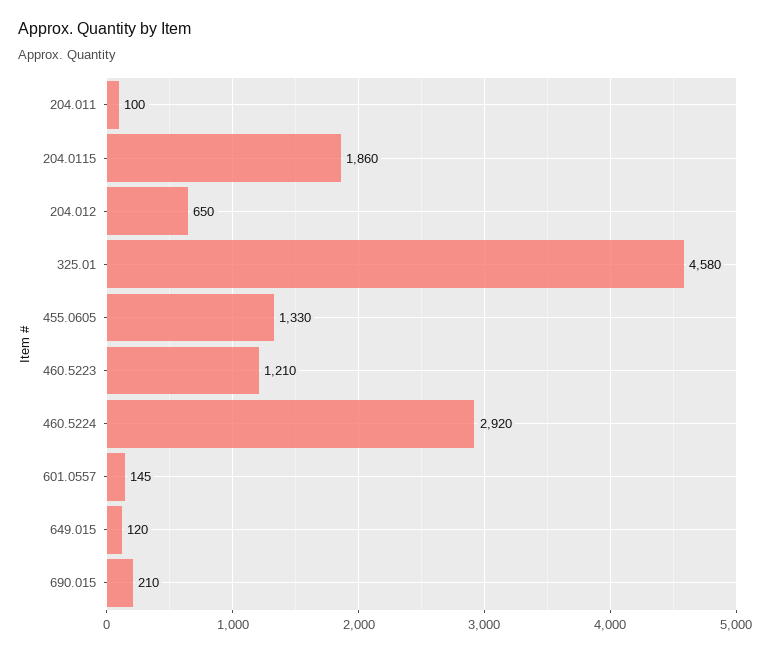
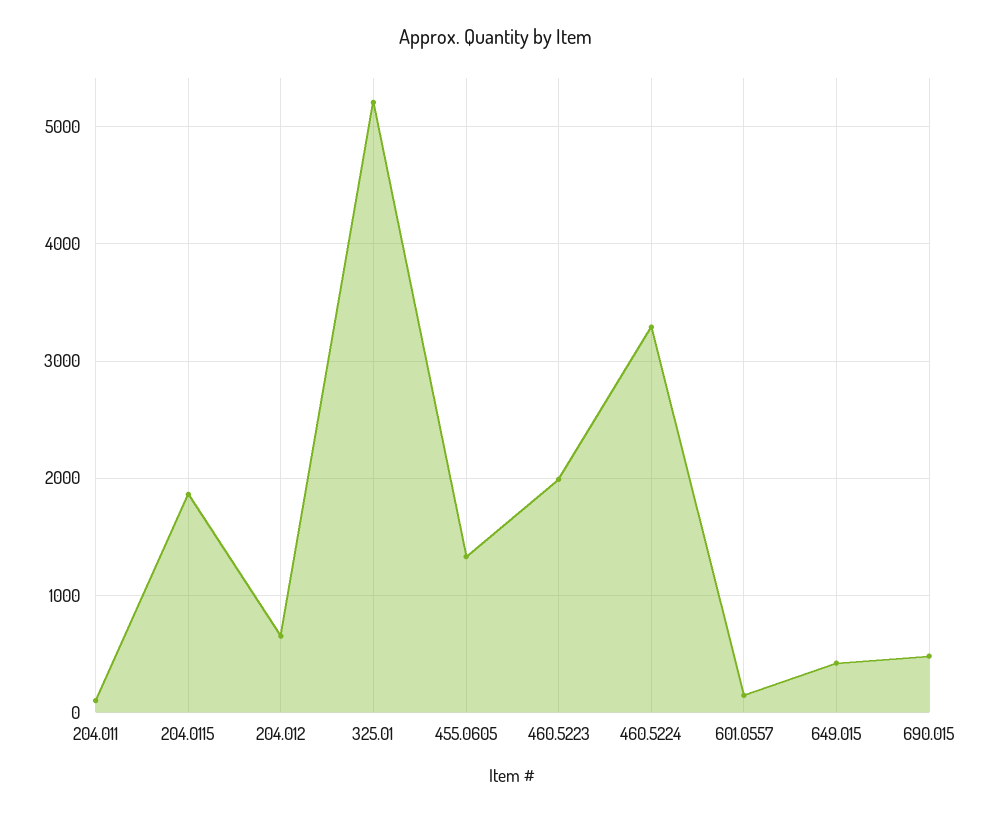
325.01: 4580 -> 5200
460.5223: 1210 -> 2000
460.5224: 2920 -> 3300
649.015: 120 -> 400
690.015: 210 -> 500

